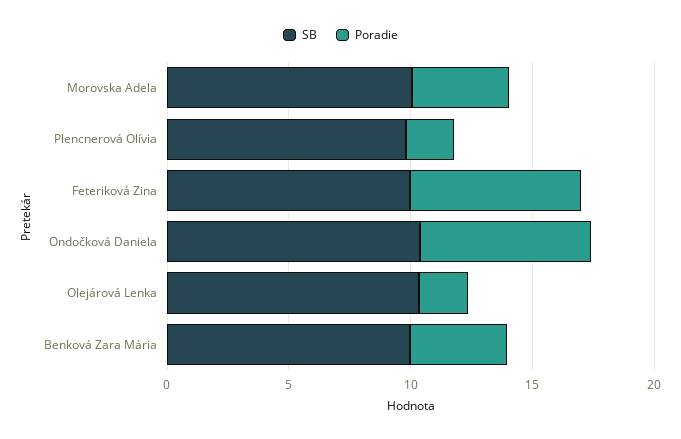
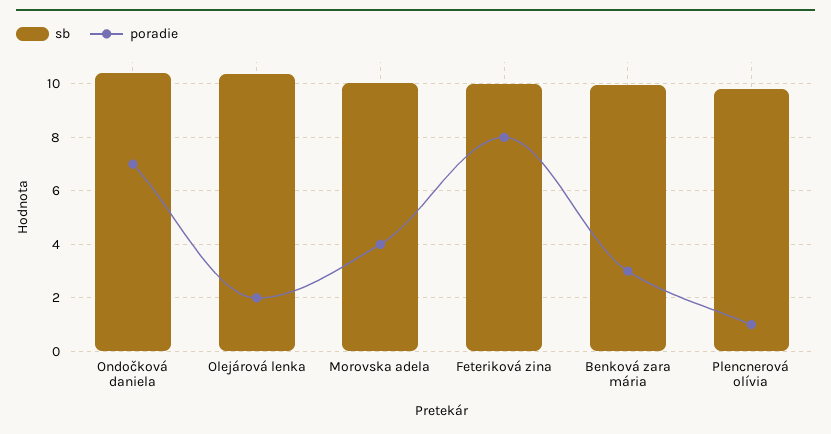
Poradie, Plencnerová Olívia: 2 -> 1
Poradie, Feteriková Zina: 7 -> 8
Poradie, Benková Zara Mária: 4 -> 3

